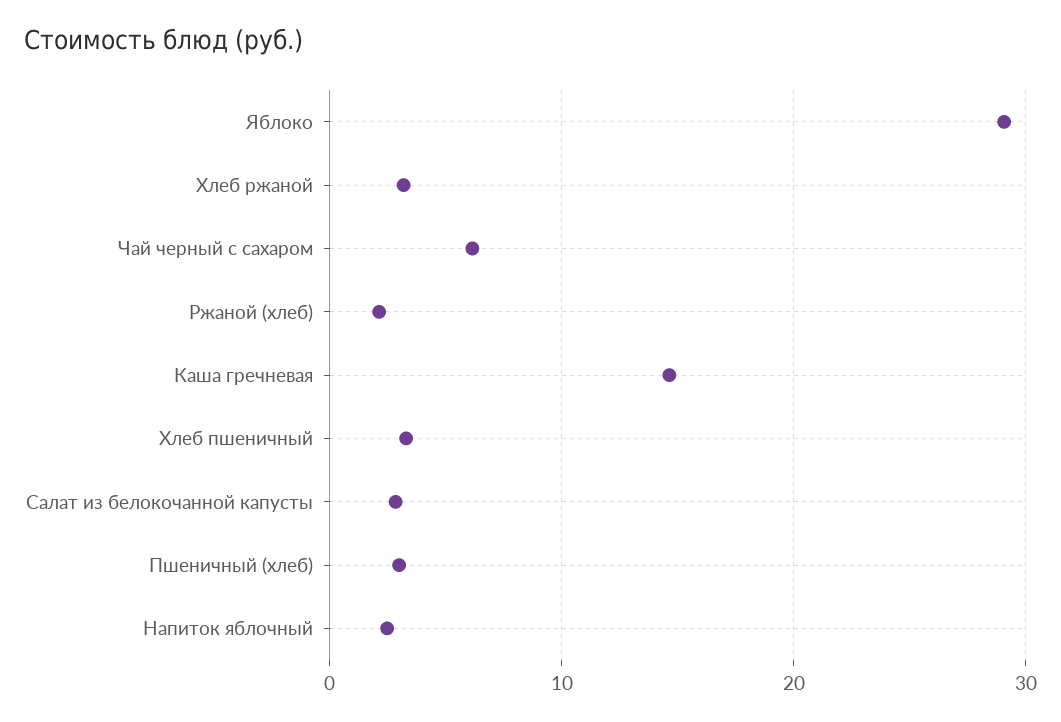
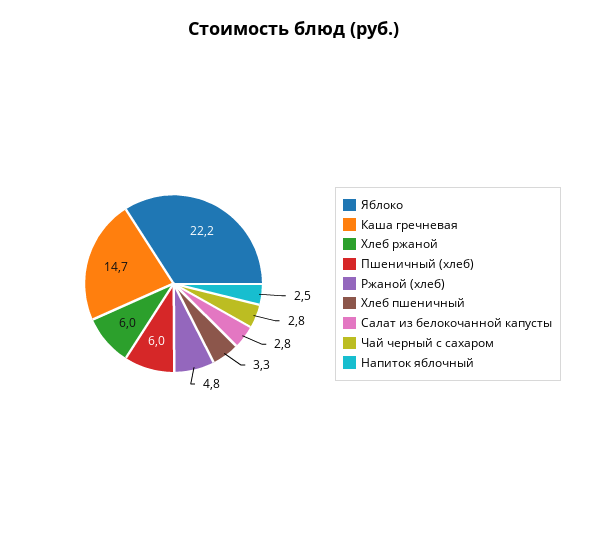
Яблоко: 29 -> 22.2
Хлеб ржаной: 3 -> 6
Чай черный с сахаром: 6 -> 2.8
Ржаной (хлеб): 2 -> 4.8
Пшеничный (хлеб): 3 -> 6

